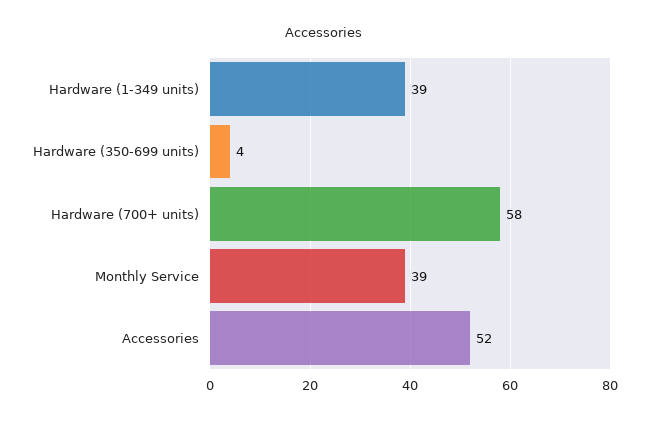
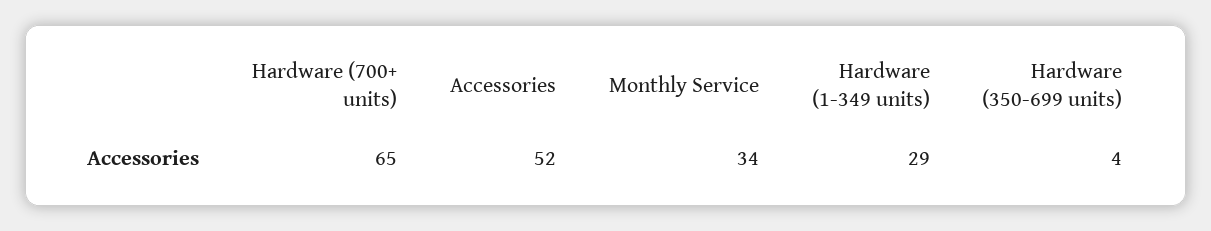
Hardware (1-349 units): 39 -> 29
Hardware (700+ units): 58 -> 65
Monthly Service: 39 -> 34

